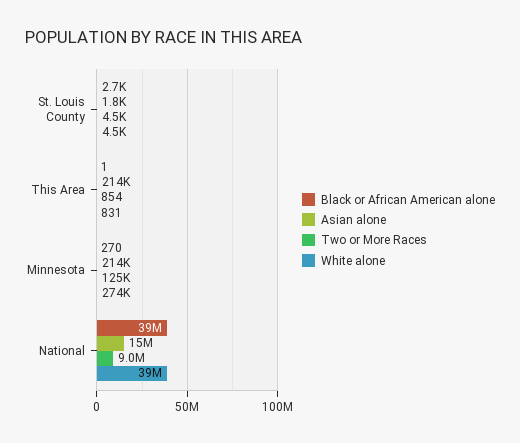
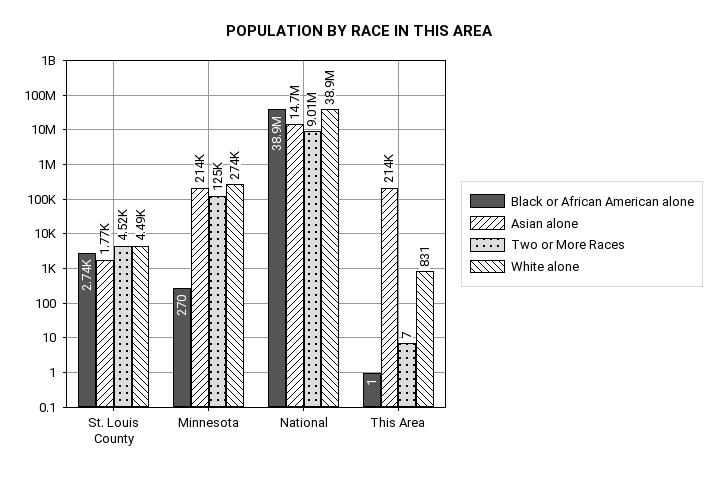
Two or More Races, This Area: 854 -> 7

